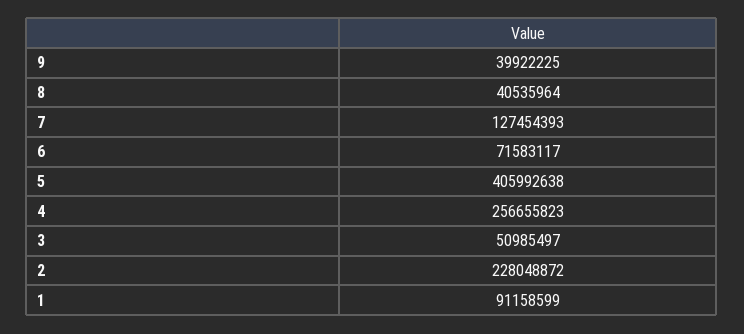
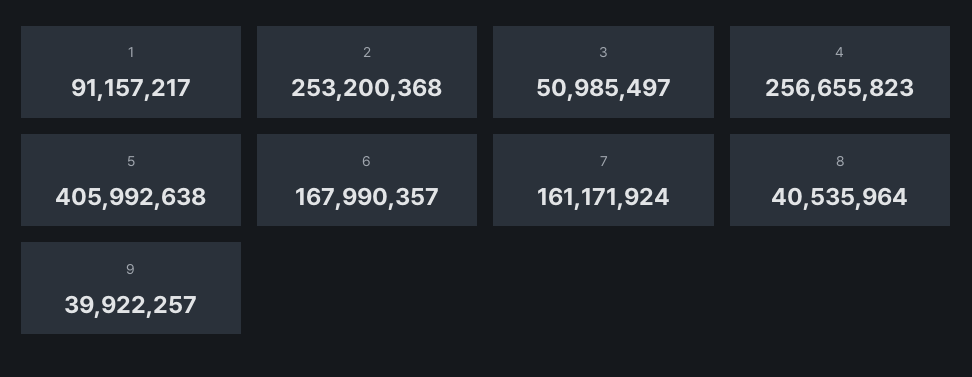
9: 39922225 -> 39922257
7: 127454393 -> 161171924
6: 71583117 -> 167990357
2: 228048872 -> 253200368
1: 91158599 -> 91157217

